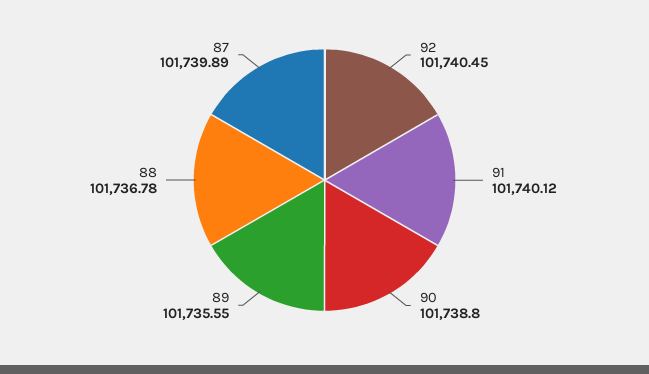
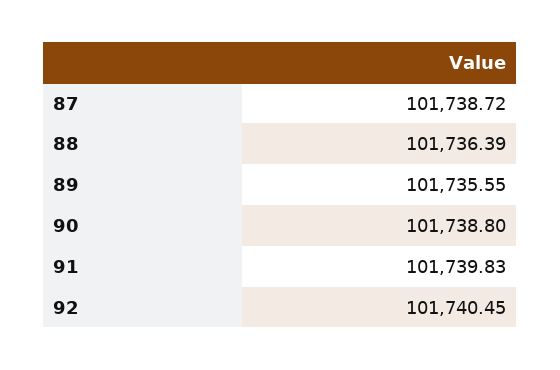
91: 101740.12 -> 101739.83
88: 101736.78 -> 101736.39
87: 101739.89 -> 101738.72

